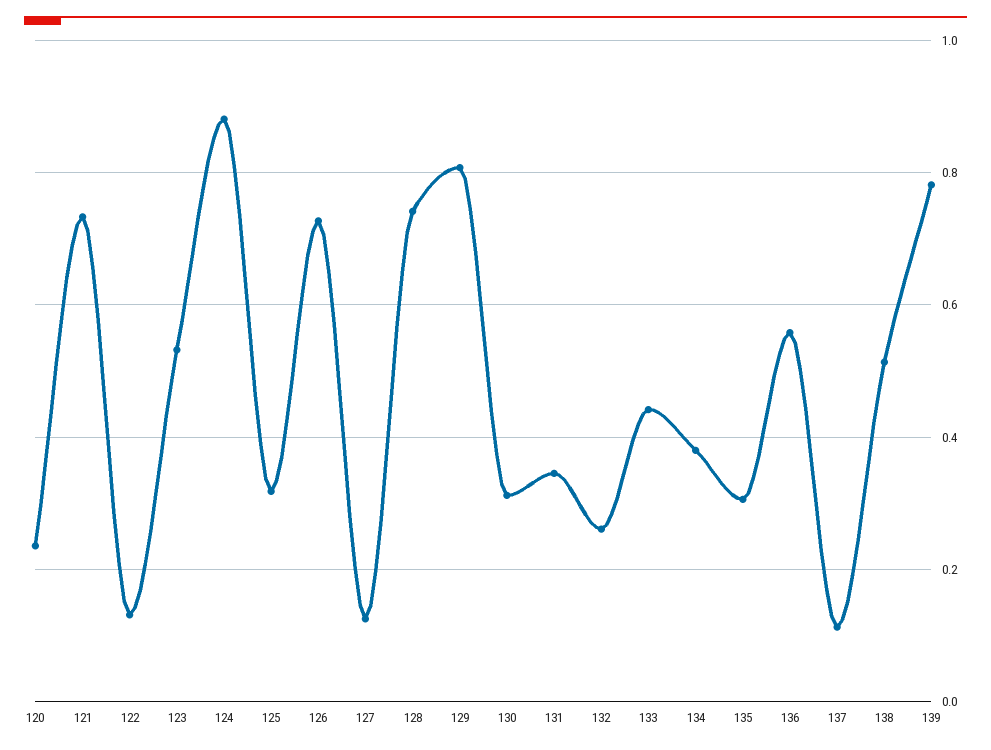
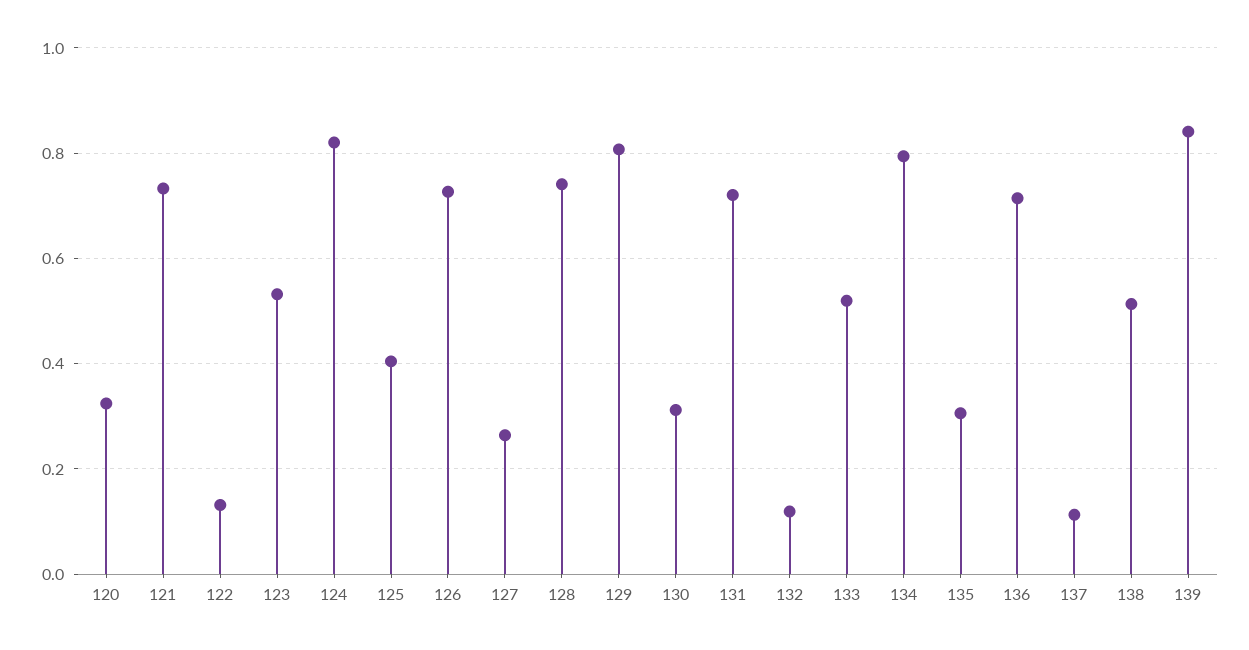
120: 0.24 -> 0.32
124: 0.88 -> 0.82
125: 0.32 -> 0.4
127: 0.12 -> 0.26
131: 0.34 -> 0.72
132: 0.26 -> 0.12
133: 0.44 -> 0.52
134: 0.38 -> 0.8
136: 0.56 -> 0.72
139: 0.78 -> 0.84

